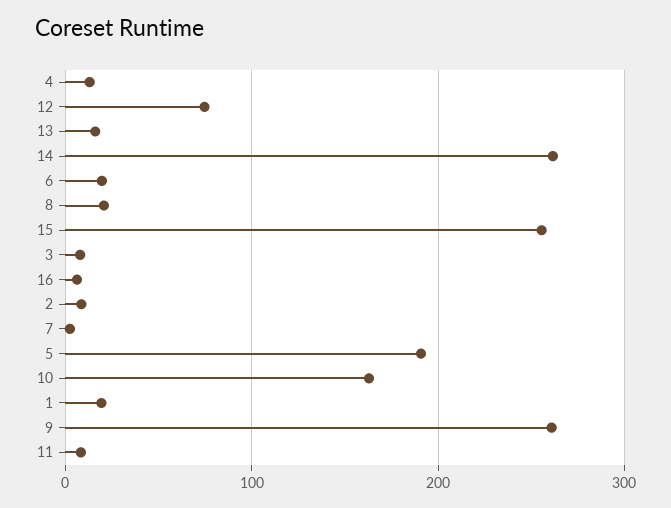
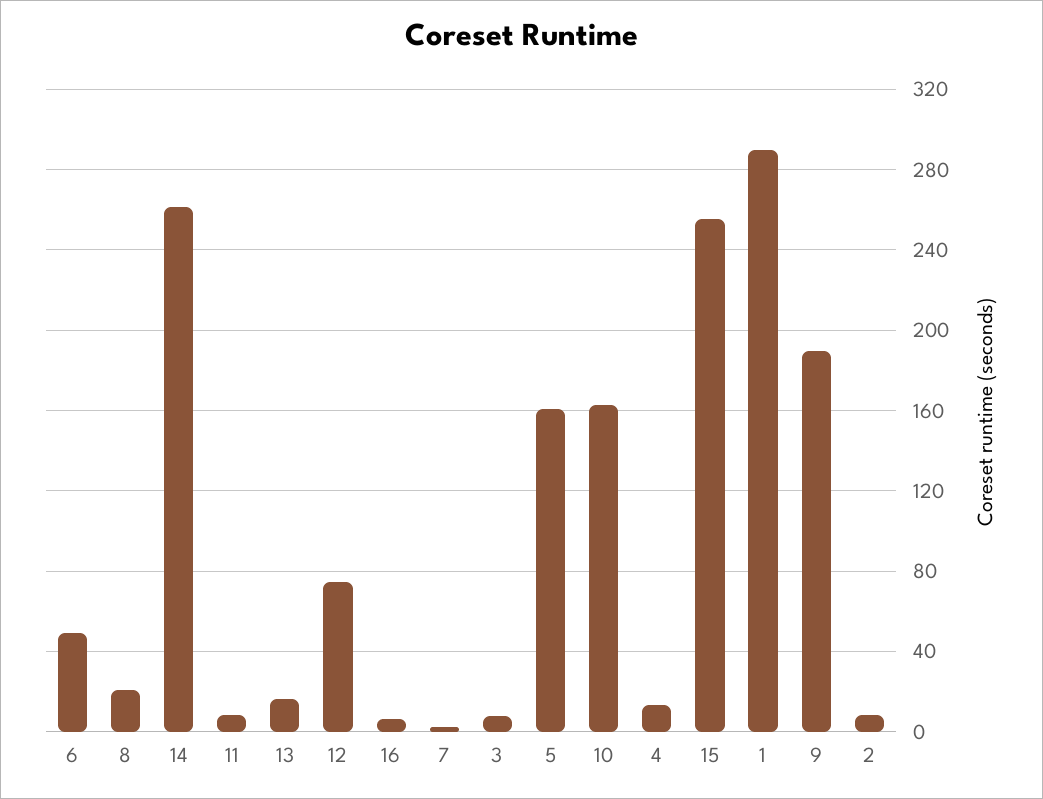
6: 20 -> 50
5: 190 -> 160
1: 20 -> 290
9: 260 -> 190

